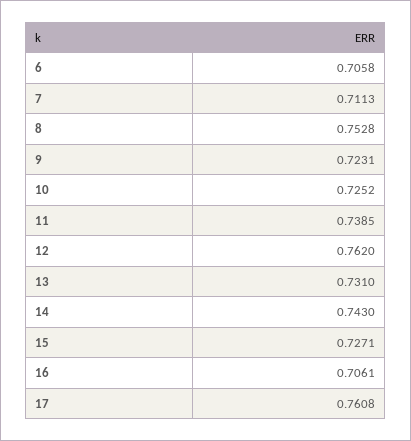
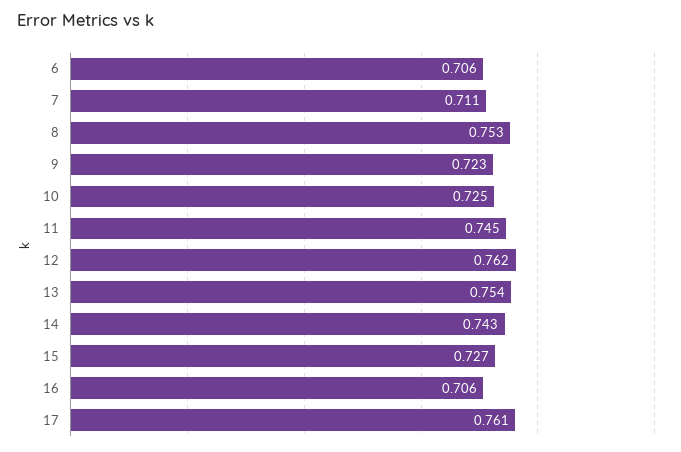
11: 0.7385 -> 0.745
13: 0.731 -> 0.754

